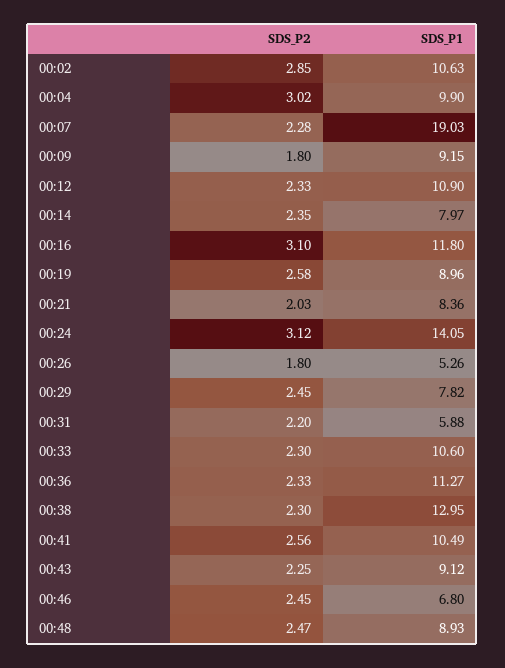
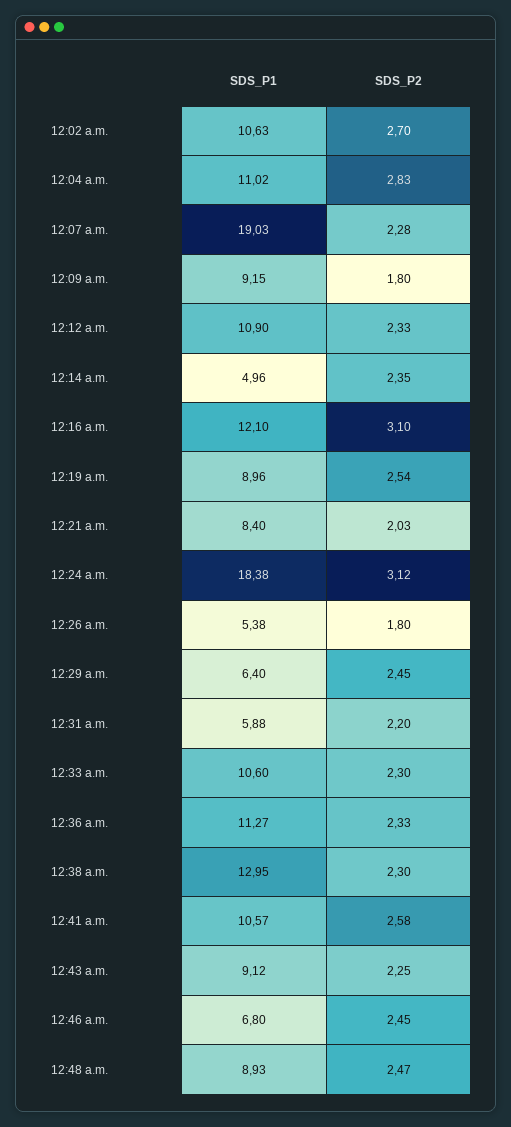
SDS_P2, 00:02: 2.85 -> 2.7
SDS_P2, 00:04: 3.02 -> 2.83
SDS_P1, 00:04: 9.9 -> 11.02
SDS_P1, 00:14: 7.97 -> 4.96
SDS_P1, 00:16: 11.8 -> 12.1
SDS_P2, 00:19: 2.58 -> 2.54
SDS_P1, 00:21: 8.36 -> 8.4
SDS_P1, 00:24: 14.05 -> 18.38
SDS_P1, 00:26: 5.26 -> 5.38
SDS_P1, 00:29: 7.82 -> 6.4
SDS_P2, 00:41: 2.56 -> 2.58
SDS_P1, 00:41: 10.49 -> 10.57

